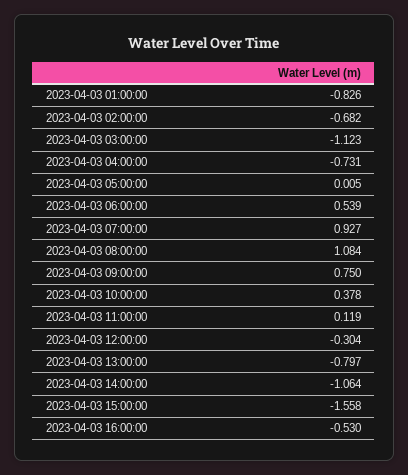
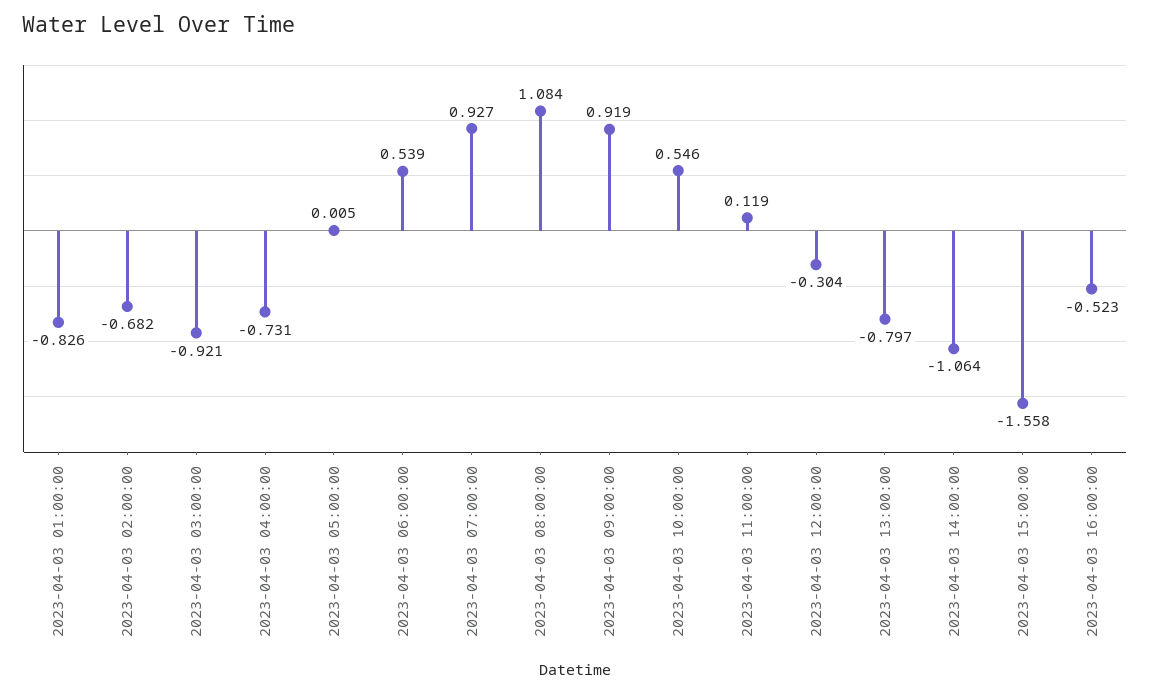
2023-04-03 03:00:00: -1.123 -> -0.921
2023-04-03 09:00:00: 0.75 -> 0.919
2023-04-03 10:00:00: 0.378 -> 0.546
2023-04-03 16:00:00: -0.53 -> -0.523

